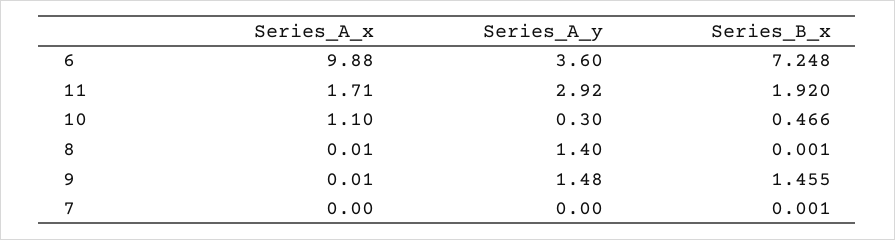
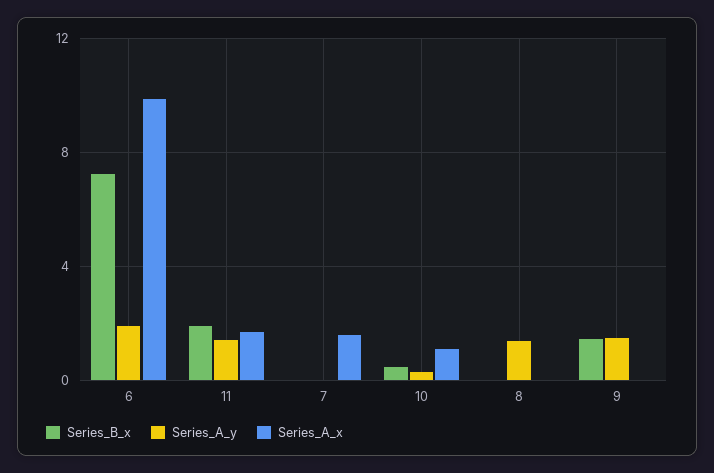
Series_A_y, 6: 3.6 -> 2
Series_A_y, 11: 2.92 -> 1.5
Series_A_x, 7: 0 -> 1.5

